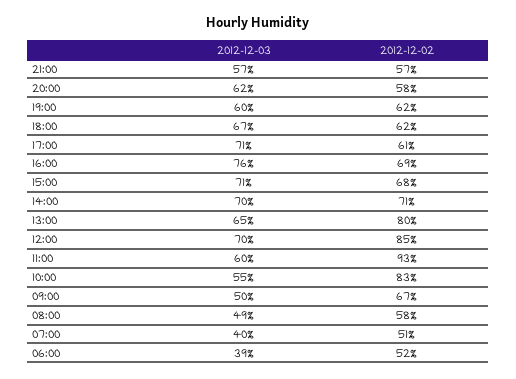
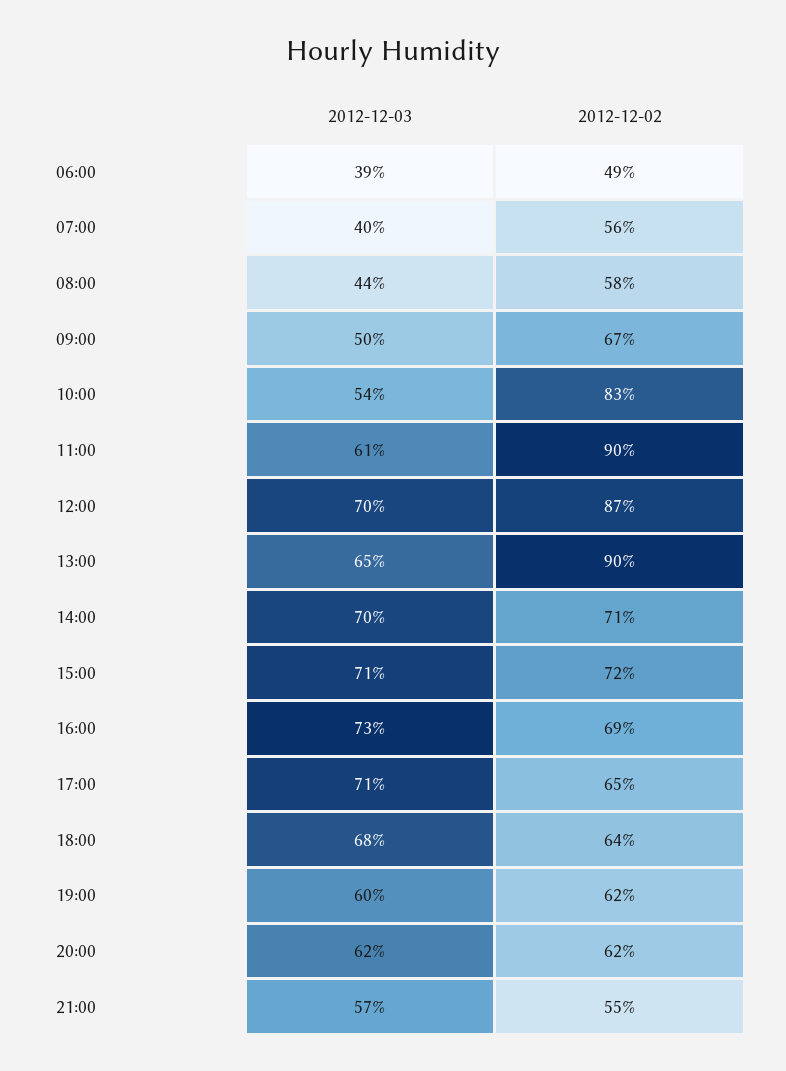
2012-12-02, 21:00: 57 -> 55
2012-12-02, 20:00: 58 -> 62
2012-12-03, 18:00: 67 -> 68
2012-12-02, 18:00: 62 -> 64
2012-12-02, 17:00: 61 -> 65
2012-12-03, 16:00: 76 -> 73
2012-12-02, 15:00: 68 -> 72
2012-12-02, 13:00: 80 -> 90
2012-12-02, 12:00: 85 -> 87
2012-12-03, 11:00: 60 -> 61
2012-12-02, 11:00: 93 -> 90
2012-12-03, 10:00: 55 -> 54
2012-12-03, 08:00: 49 -> 44
2012-12-02, 07:00: 51 -> 56
2012-12-02, 06:00: 52 -> 49

